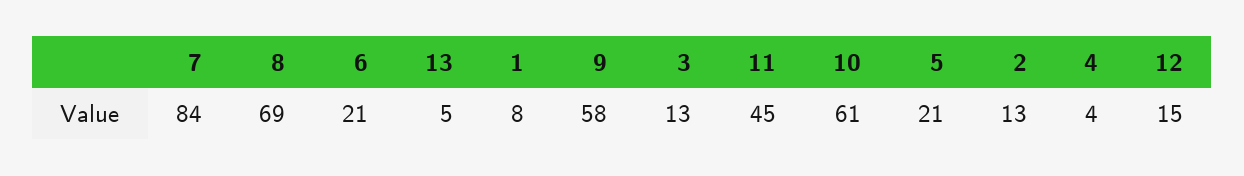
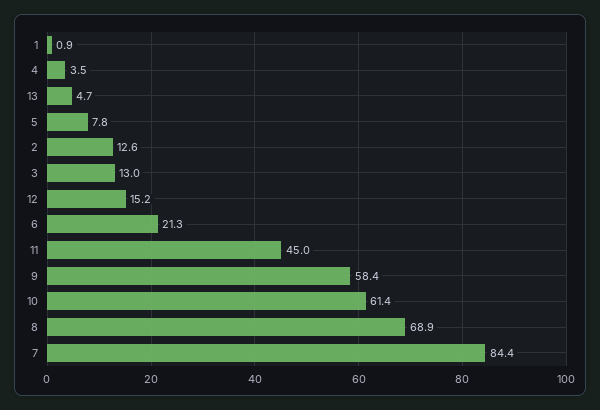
1: 8 -> 0.9
5: 21 -> 7.8

